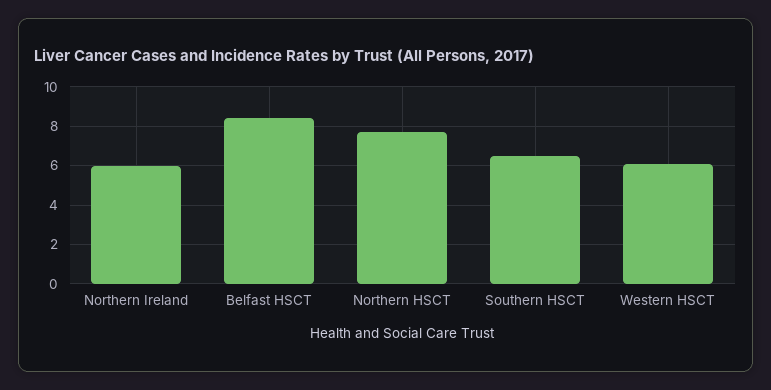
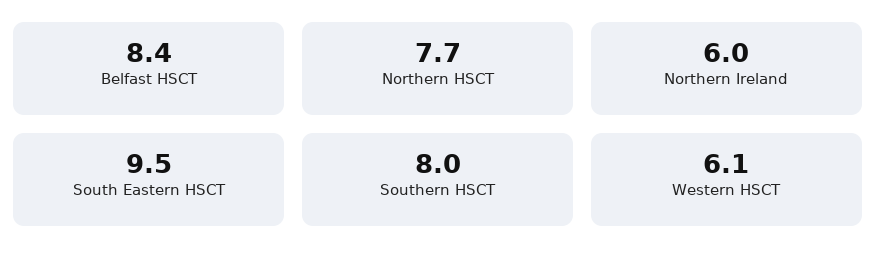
Southern HSCT: 6.5 -> 8
South Eastern HSCT: none -> 9.5

